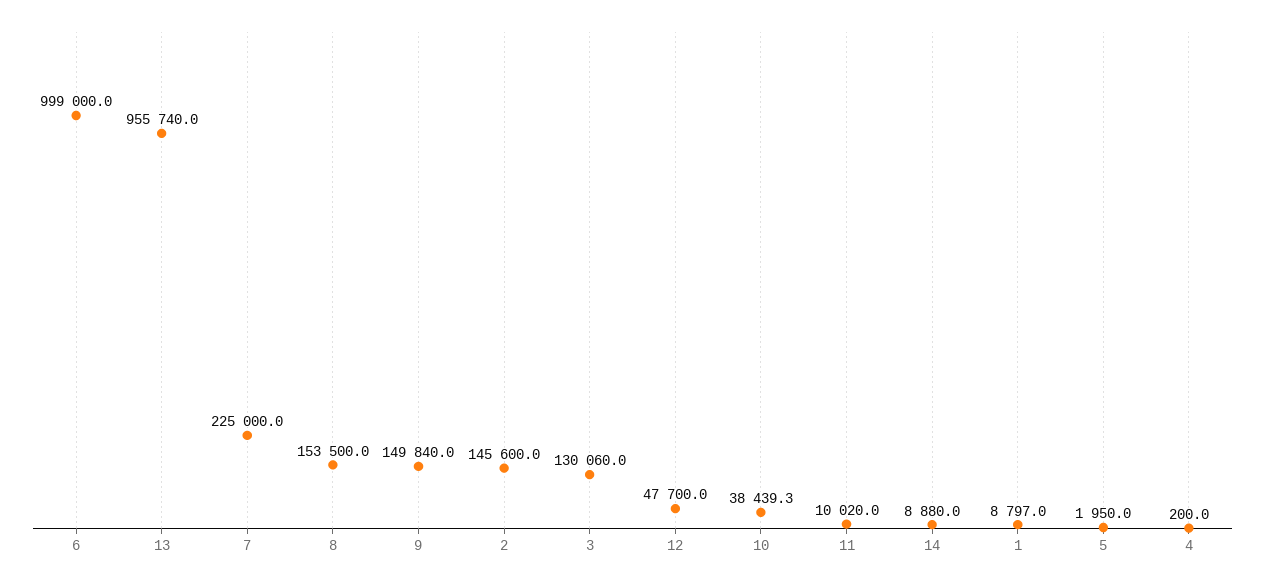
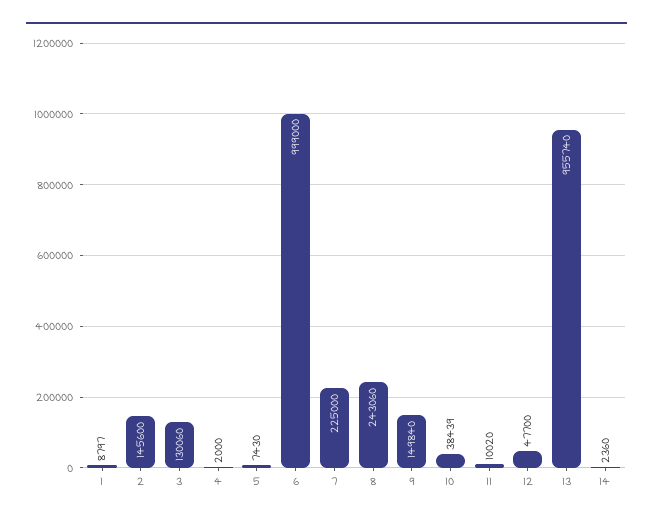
8: 153500 -> 243060
14: 8880 -> 2360
5: 1950 -> 7430
4: 200 -> 2000

